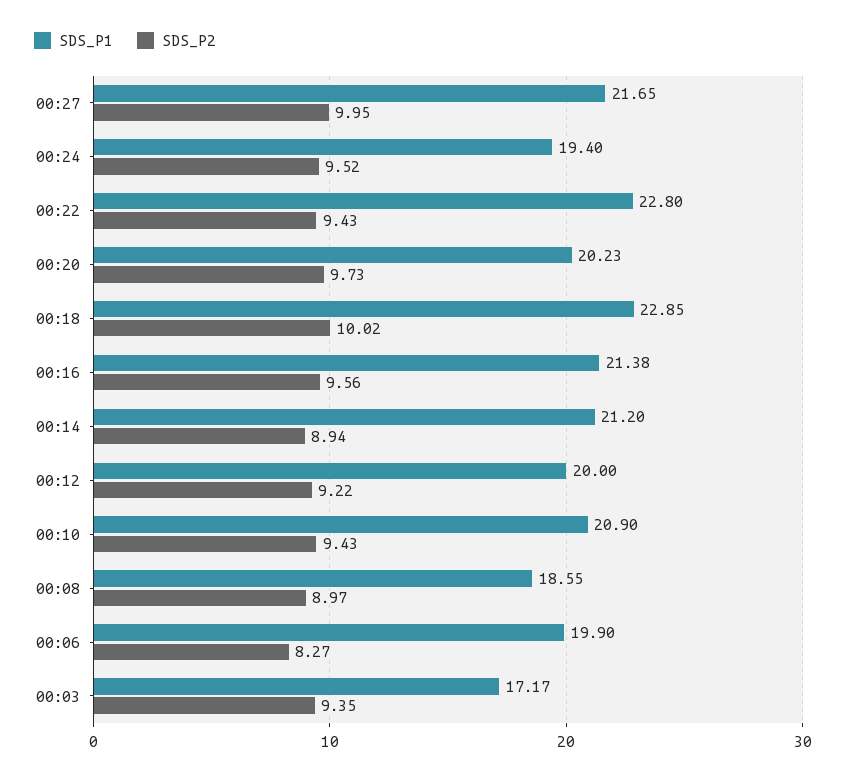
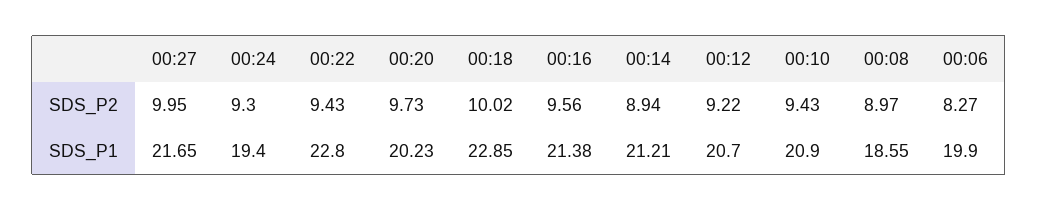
SDS_P2, 00:24: 9.52 -> 9.3
SDS_P1, 00:14: 21.2 -> 21.21
SDS_P1, 00:12: 20 -> 20.7
SDS_P1, 00:03: 17.17 -> none
SDS_P2, 00:03: 9.35 -> none

